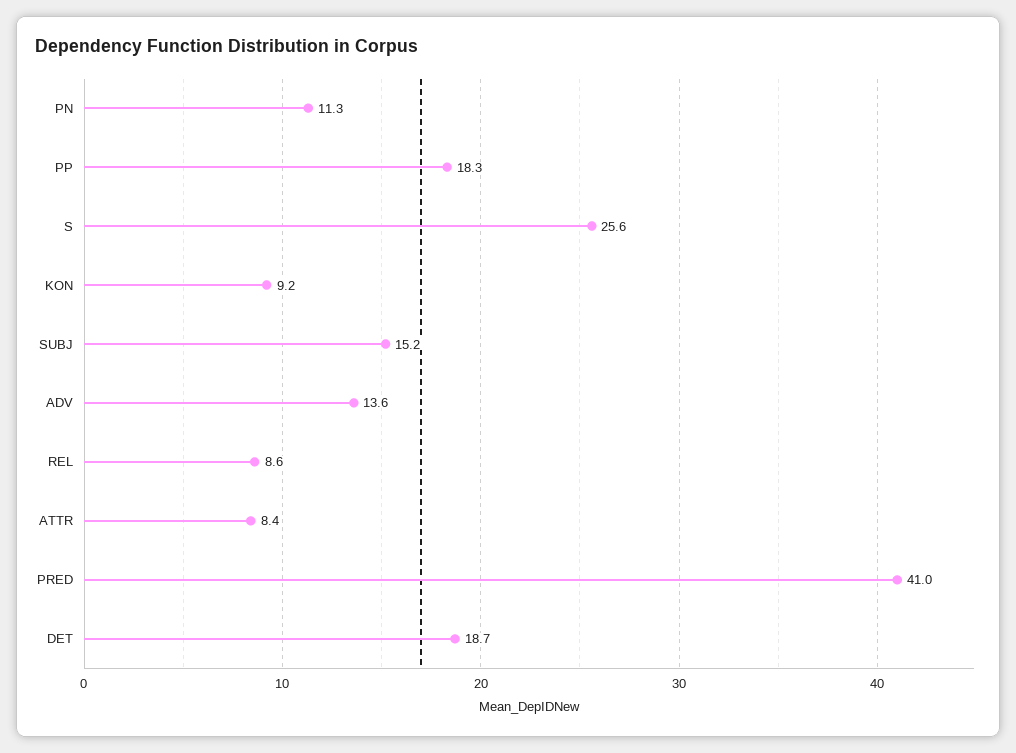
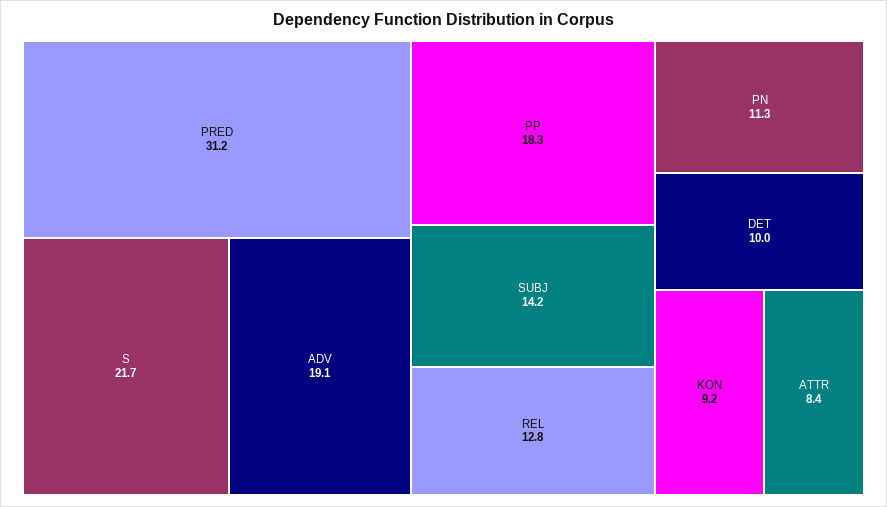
S: 25.6 -> 21.7
SUBJ: 15.2 -> 14.2
ADV: 13.6 -> 19.1
REL: 8.6 -> 12.8
PRED: 41 -> 31.2
DET: 18.7 -> 10

